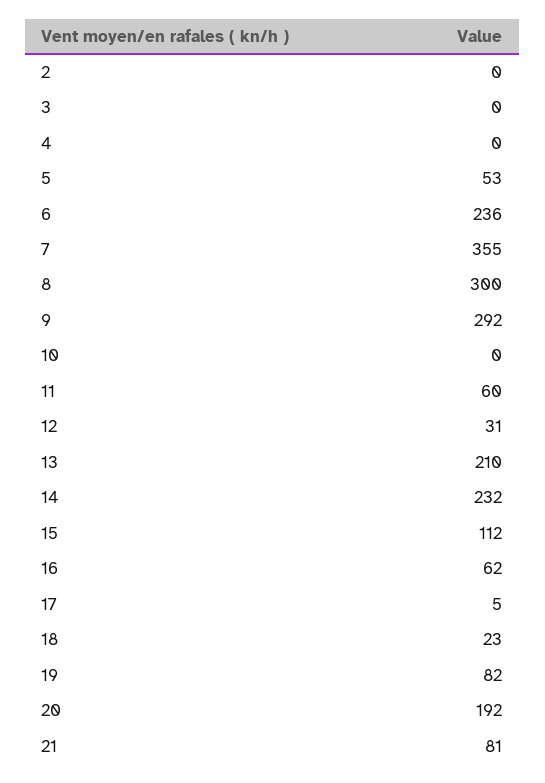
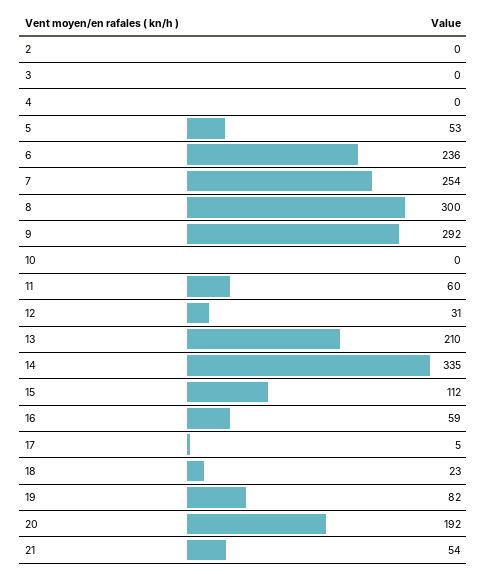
7: 355 -> 254
14: 232 -> 335
16: 62 -> 59
21: 81 -> 54

